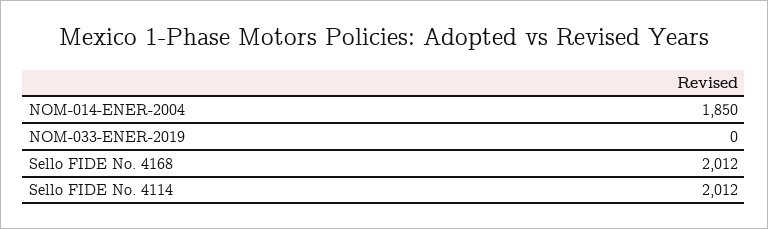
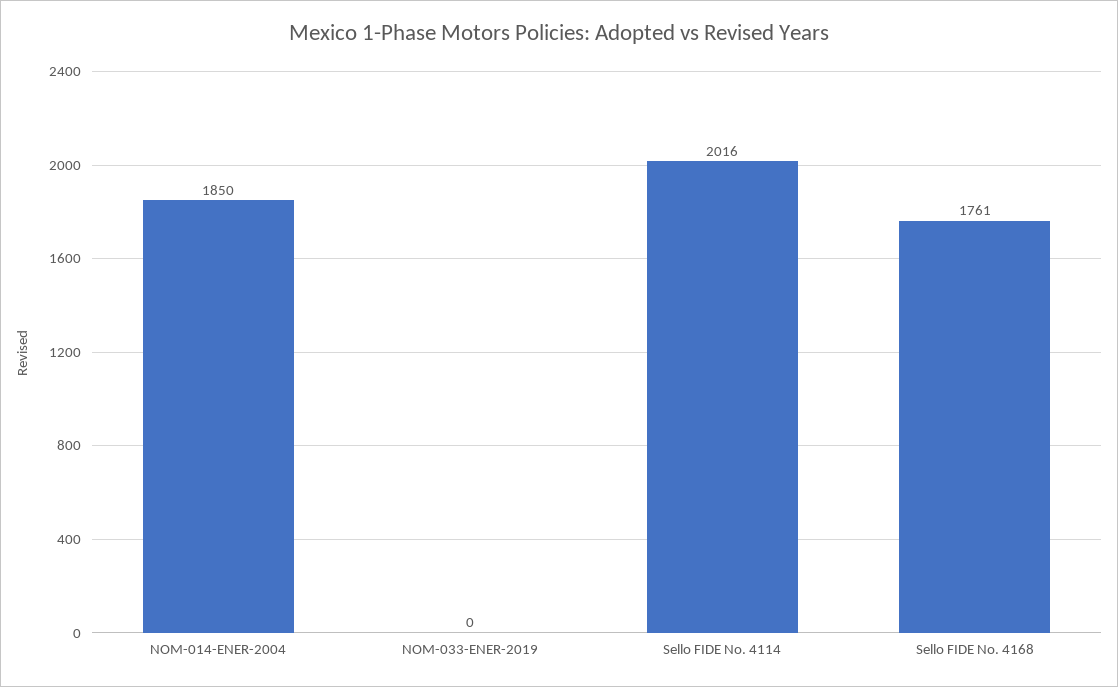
Sello FIDE No. 4168: 2012 -> 1761
Sello FIDE No. 4114: 2012 -> 2016

